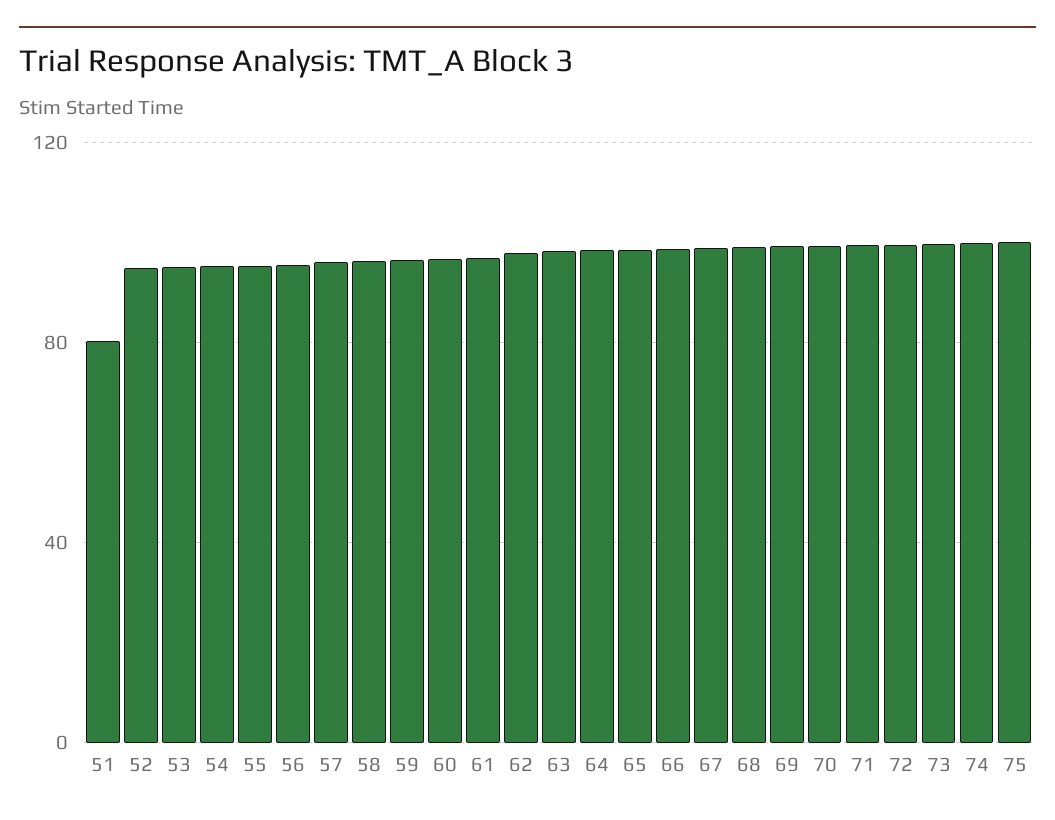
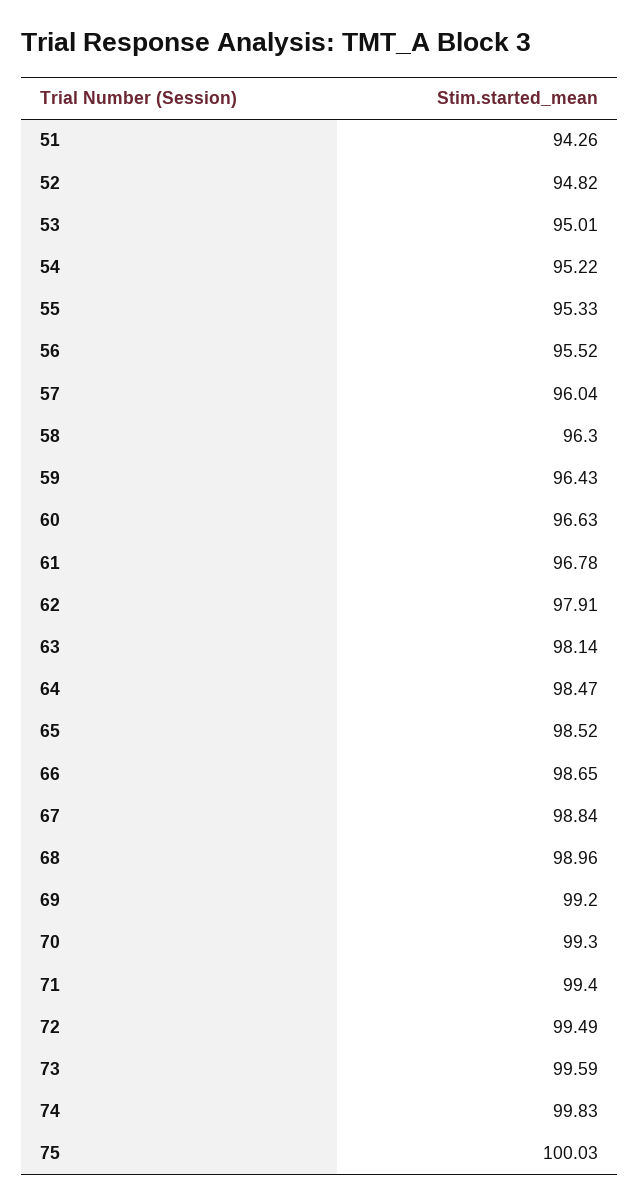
51: 80 -> 94.26

